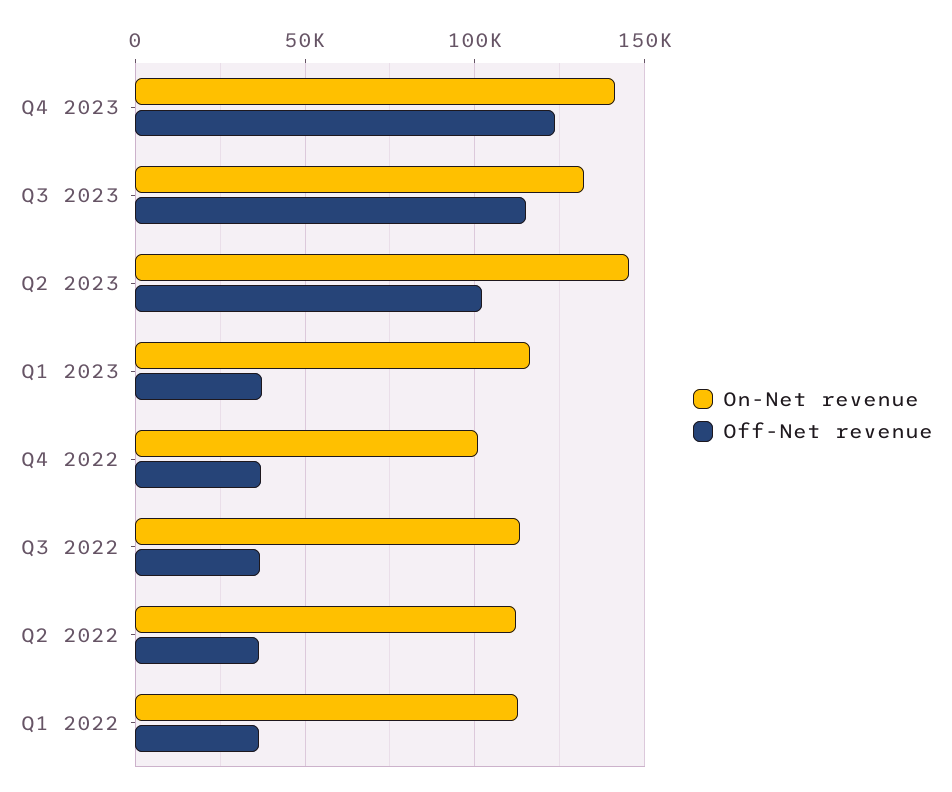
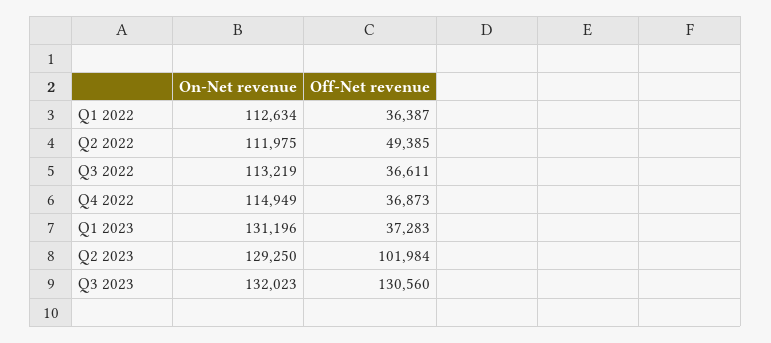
On-Net revenue, Q4 2023: 140000 -> none
Off-Net revenue, Q4 2023: 125000 -> none
Off-Net revenue, Q3 2023: 115000 -> 130560
On-Net revenue, Q2 2023: 145000 -> 129250
On-Net revenue, Q1 2023: 115000 -> 131196
On-Net revenue, Q4 2022: 100000 -> 114949
Off-Net revenue, Q2 2022: 35000 -> 49385

